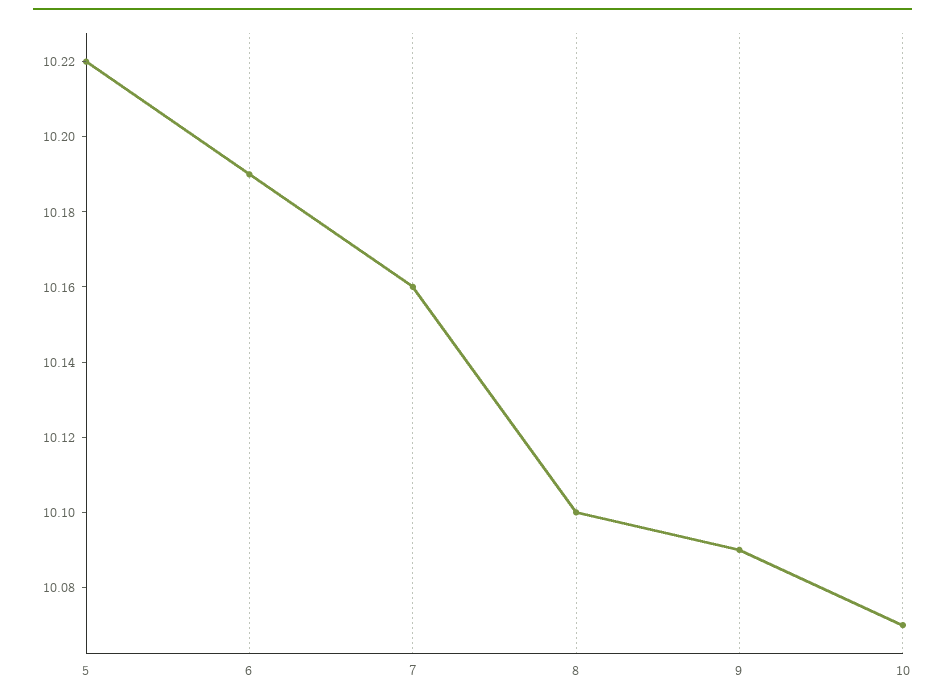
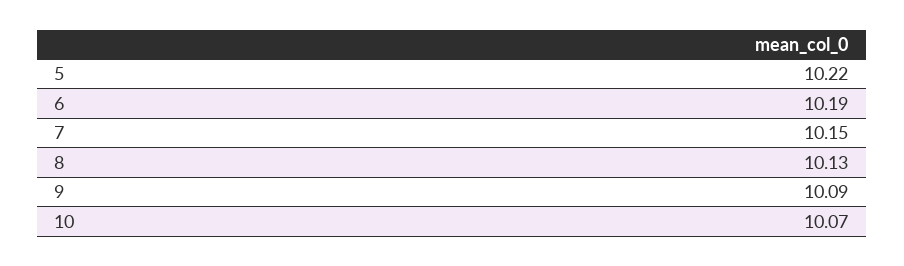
7: 10.16 -> 10.15
8: 10.1 -> 10.13

